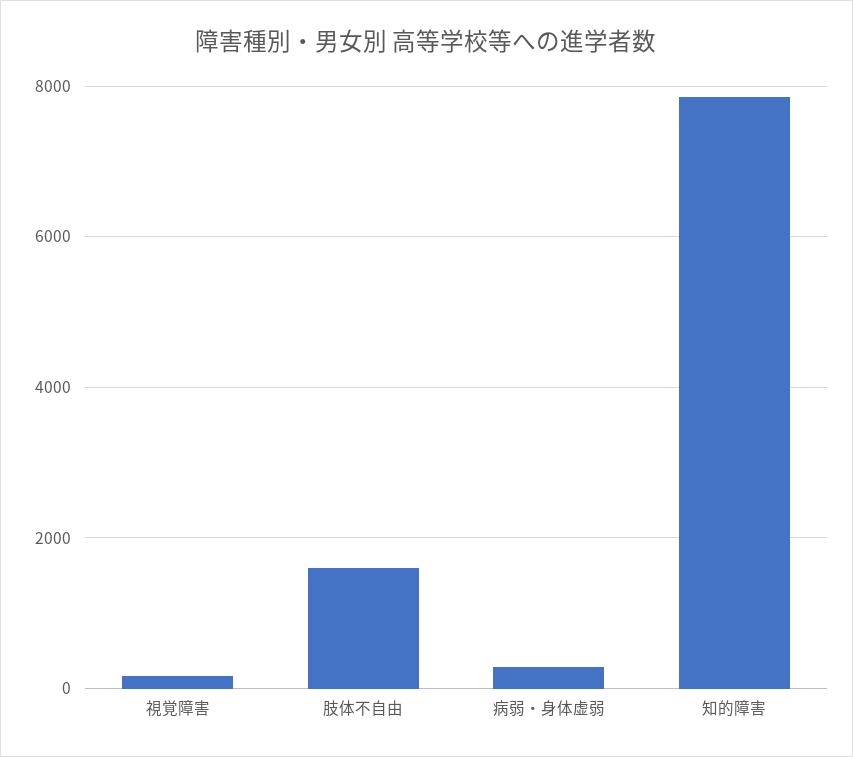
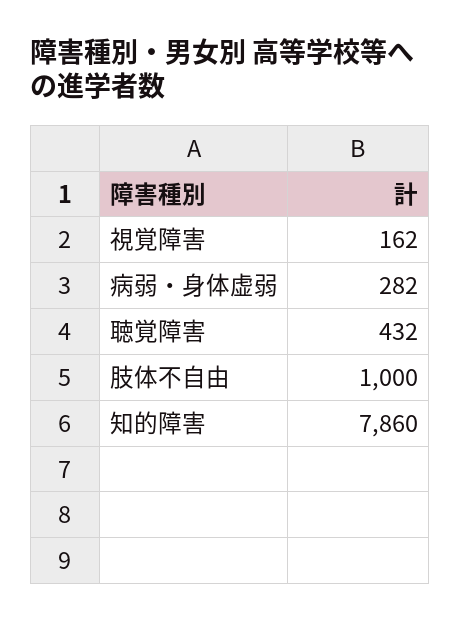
肢体不自由: 1600 -> 1000
聴覚障害: none -> 432

